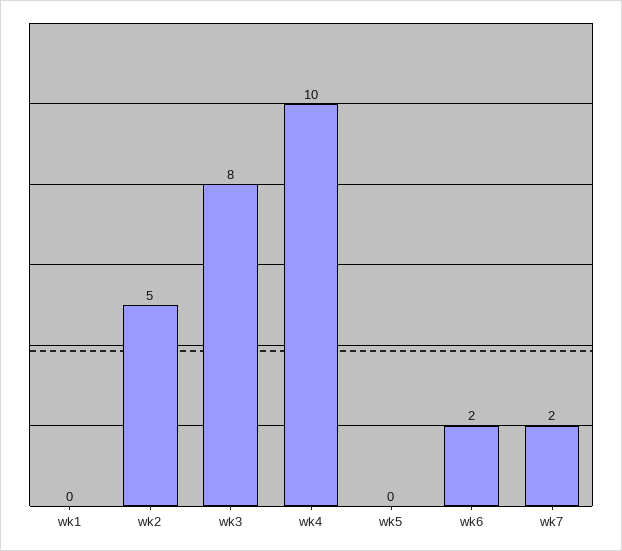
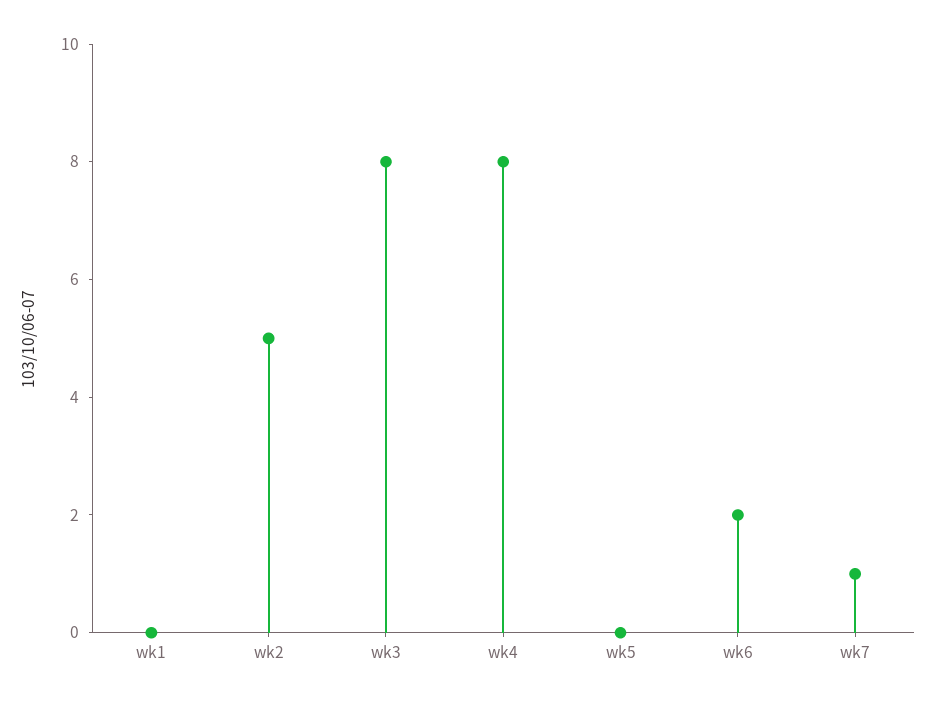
wk4: 10 -> 8
wk7: 2 -> 1

